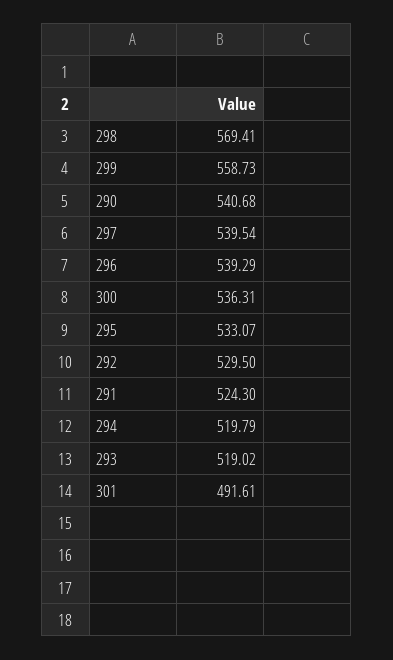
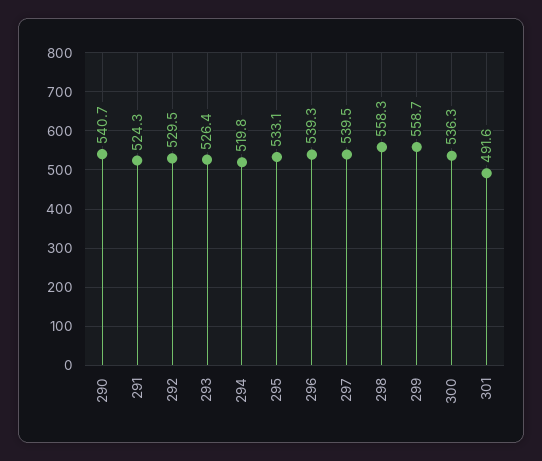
298: 569.41 -> 558.3
293: 519.02 -> 526.4

